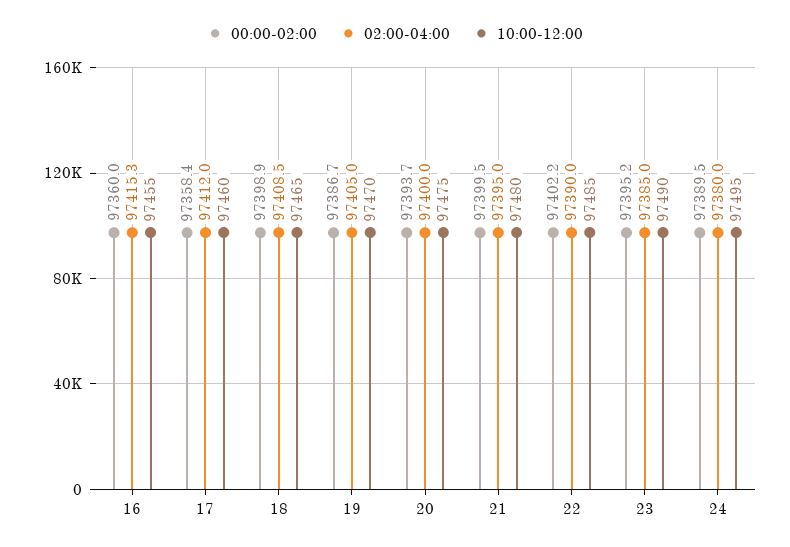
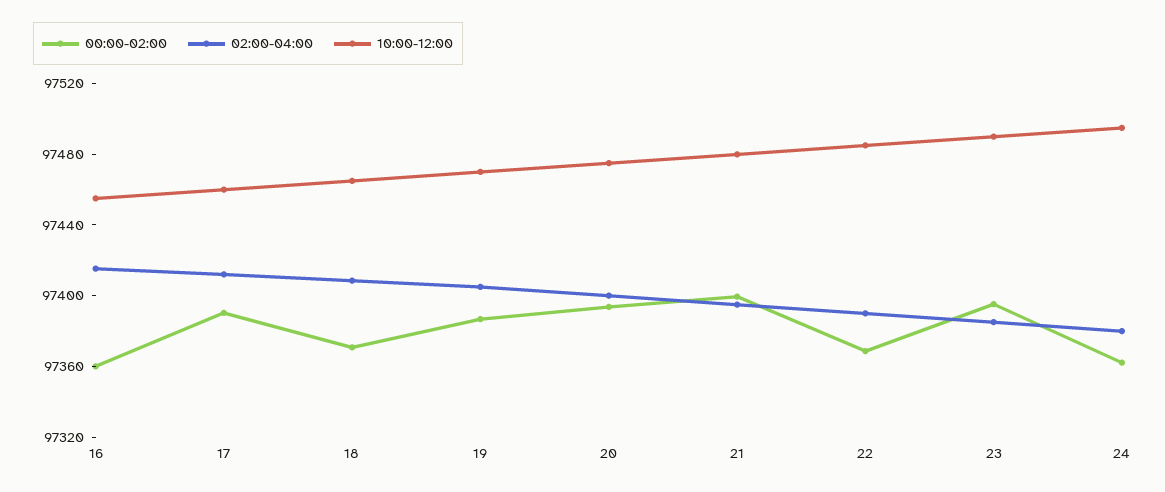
00:00-02:00, 17: 97358.4 -> 97390
00:00-02:00, 18: 97398.9 -> 97370
00:00-02:00, 22: 97402.2 -> 97370
00:00-02:00, 24: 97389.5 -> 97360

